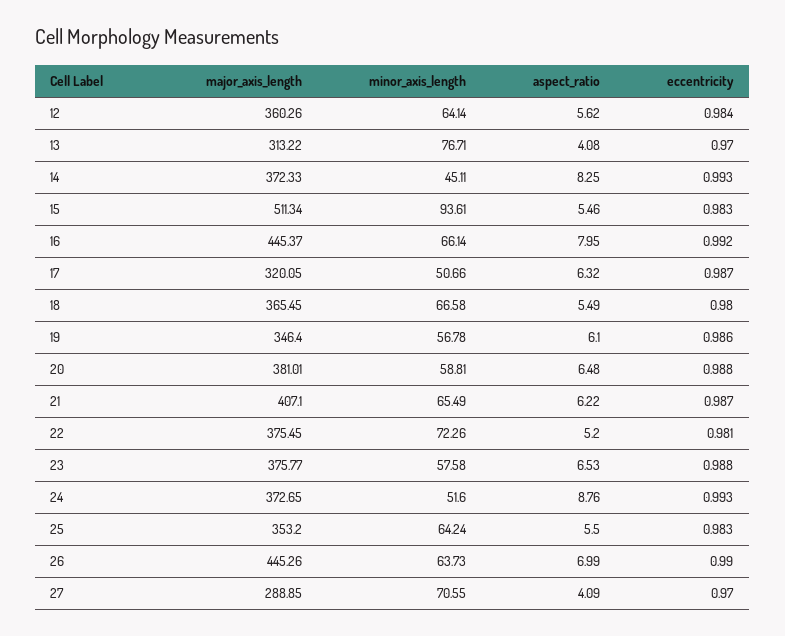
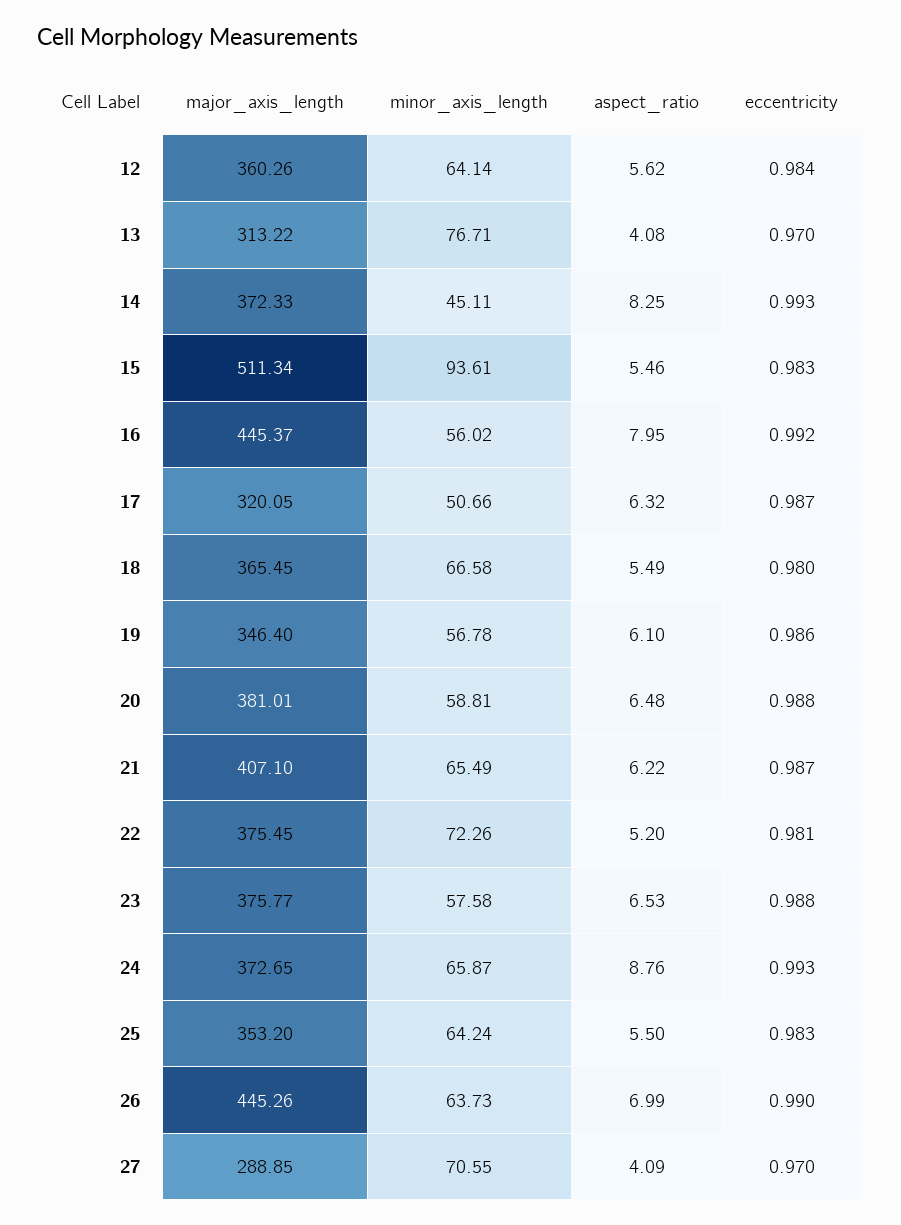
minor_axis_length, 16: 66.14 -> 56.02
minor_axis_length, 24: 51.6 -> 65.87

